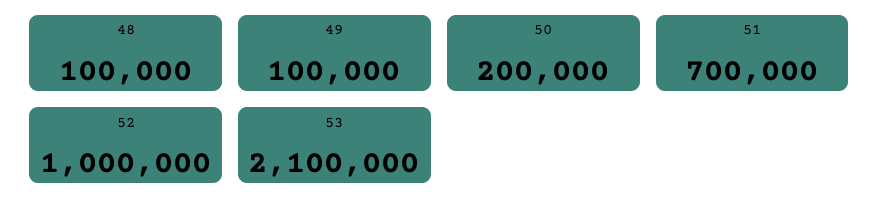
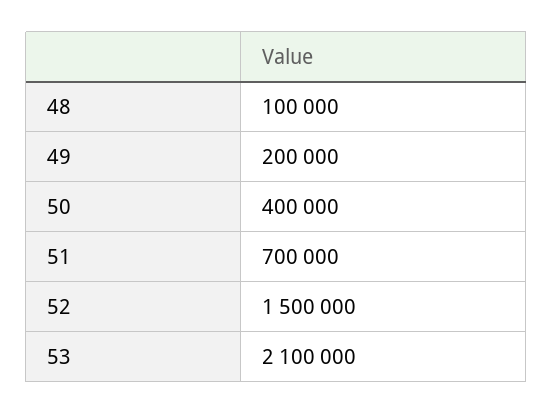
49: 100000 -> 200000
50: 200000 -> 400000
52: 1000000 -> 1500000

